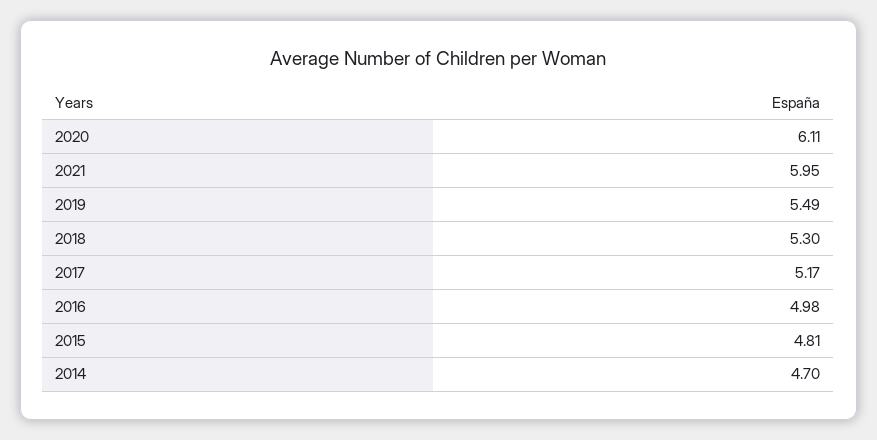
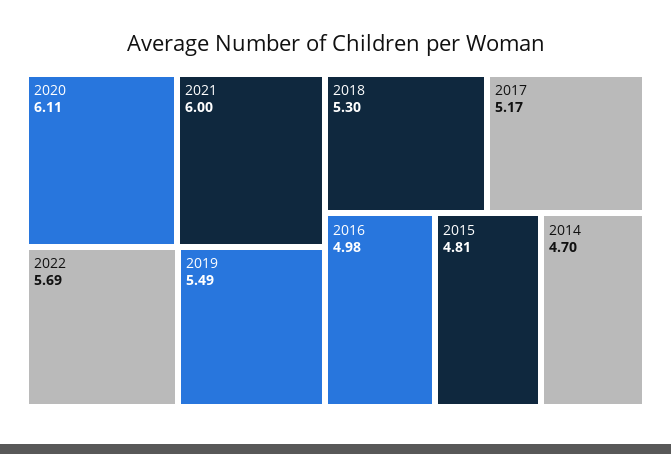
2021: 5.95 -> 6
2022: none -> 5.69

